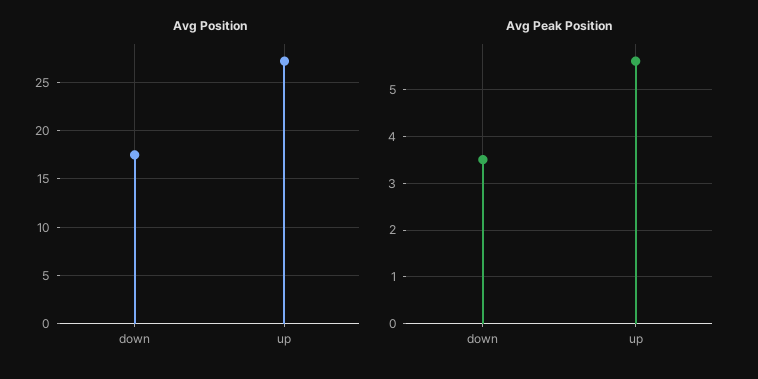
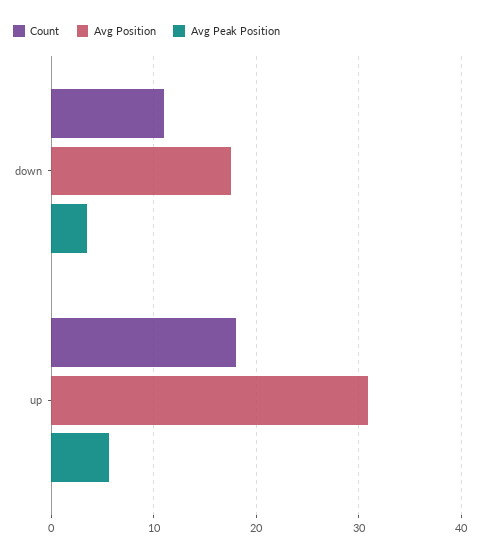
Avg Position, up: 27 -> 31
Count, down: none -> 11
Count, up: none -> 18

